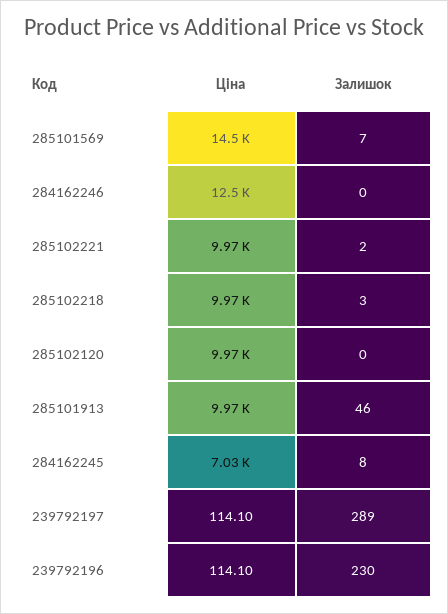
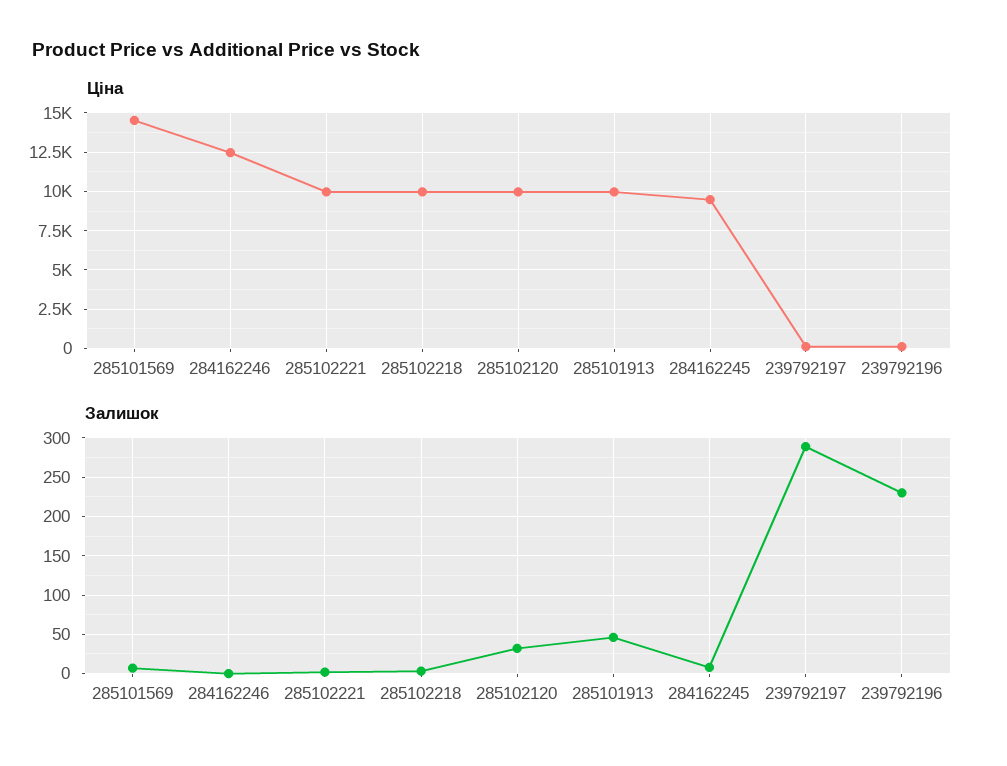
Залишок, 285102120: 0 -> 30
Ціна, 284162245: 7030 -> 9500

